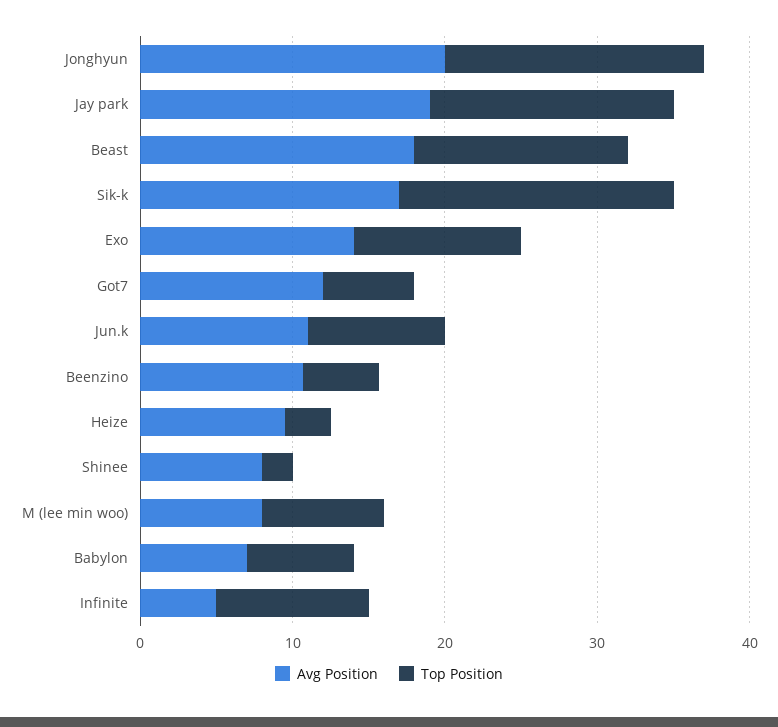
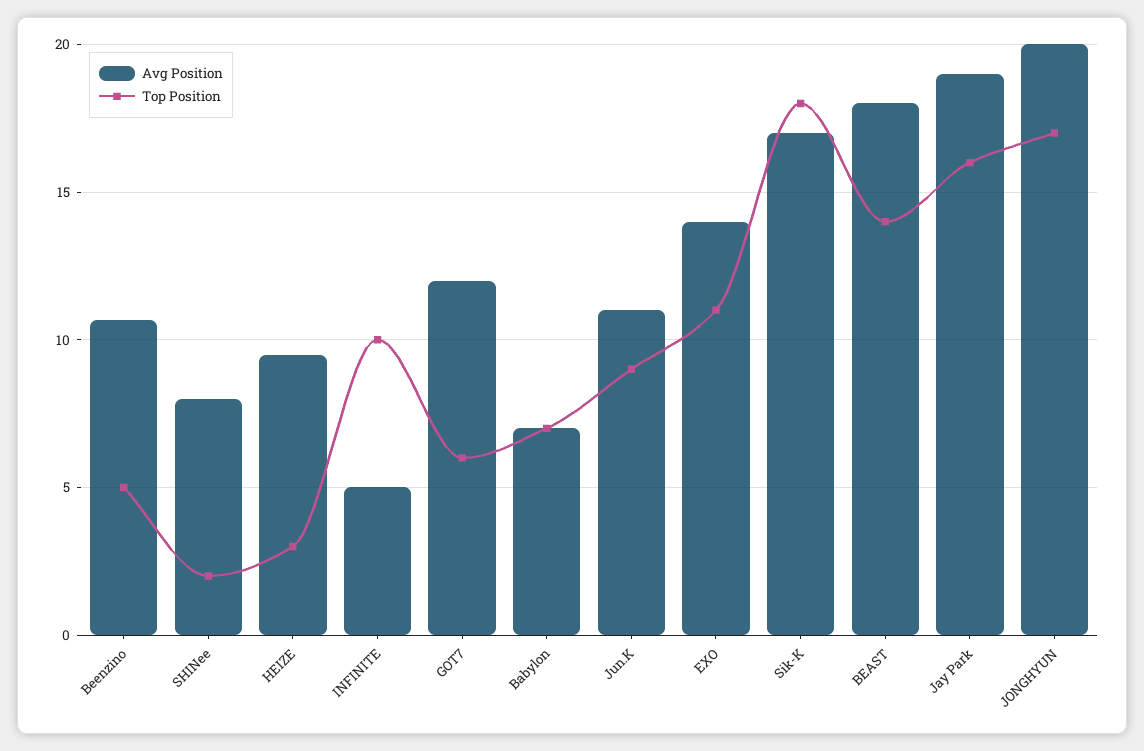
Avg Position, M (lee min woo): 8 -> none
Top Position, M (lee min woo): 8 -> none

